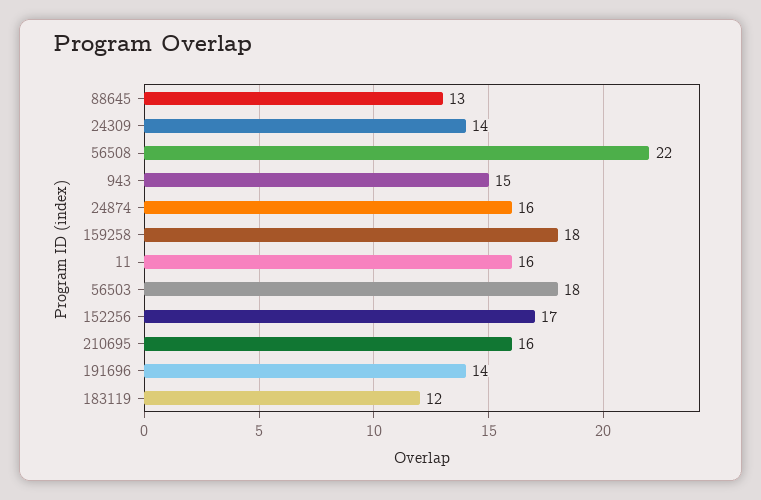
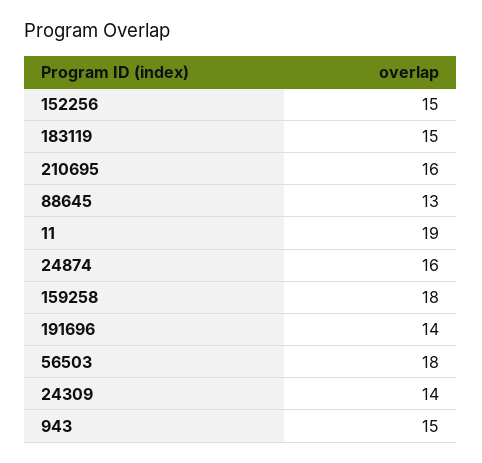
56508: 22 -> none
11: 16 -> 19
152256: 17 -> 15
183119: 12 -> 15

